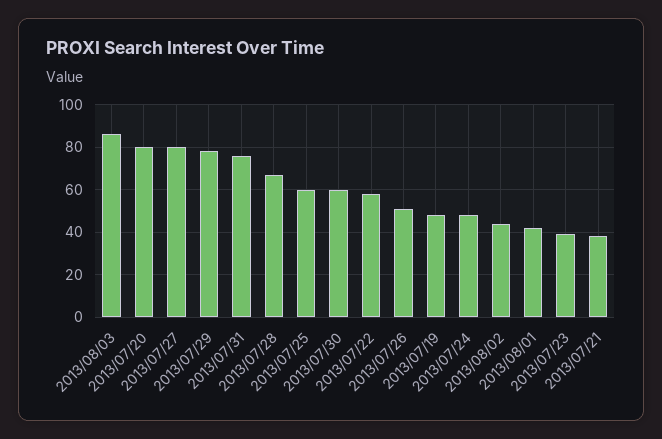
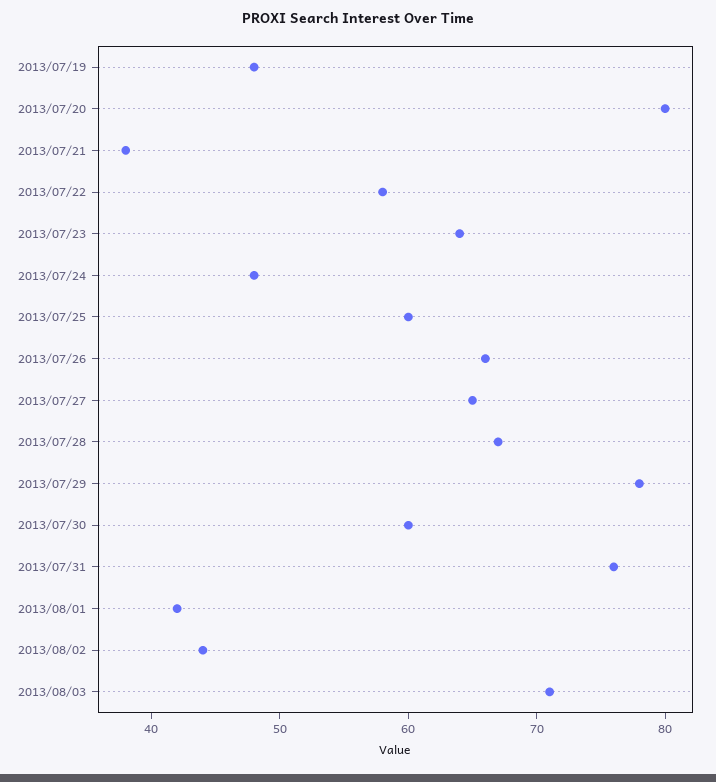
2013/08/03: 85 -> 71
2013/07/27: 80 -> 65
2013/07/26: 50 -> 66
2013/07/23: 40 -> 64

